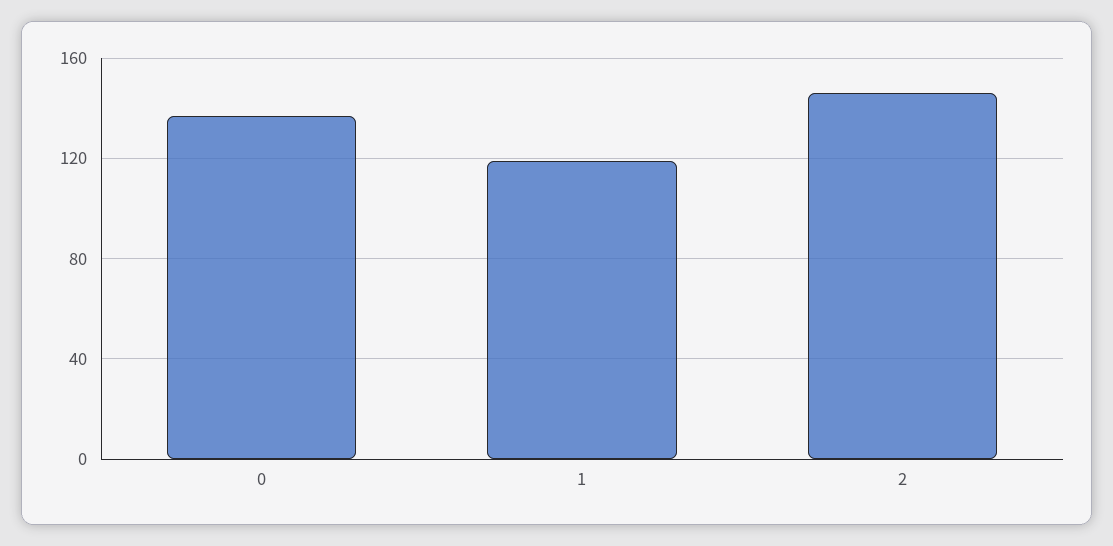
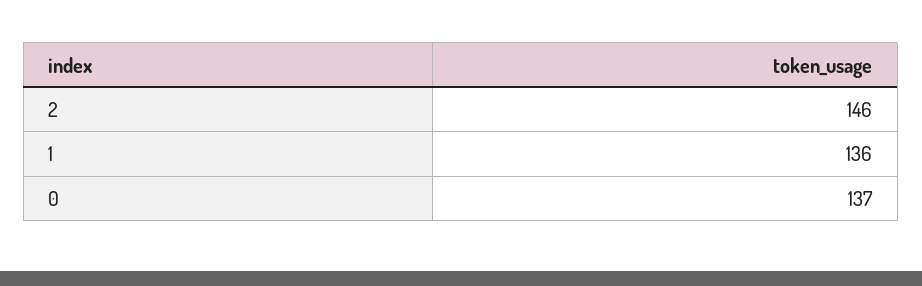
1: 120 -> 136

